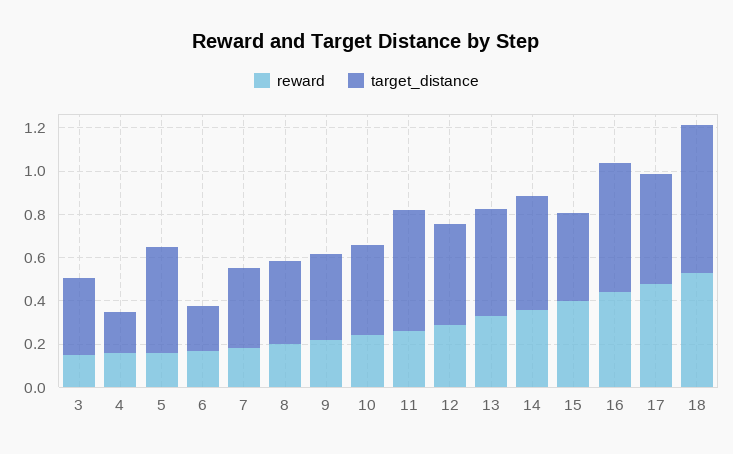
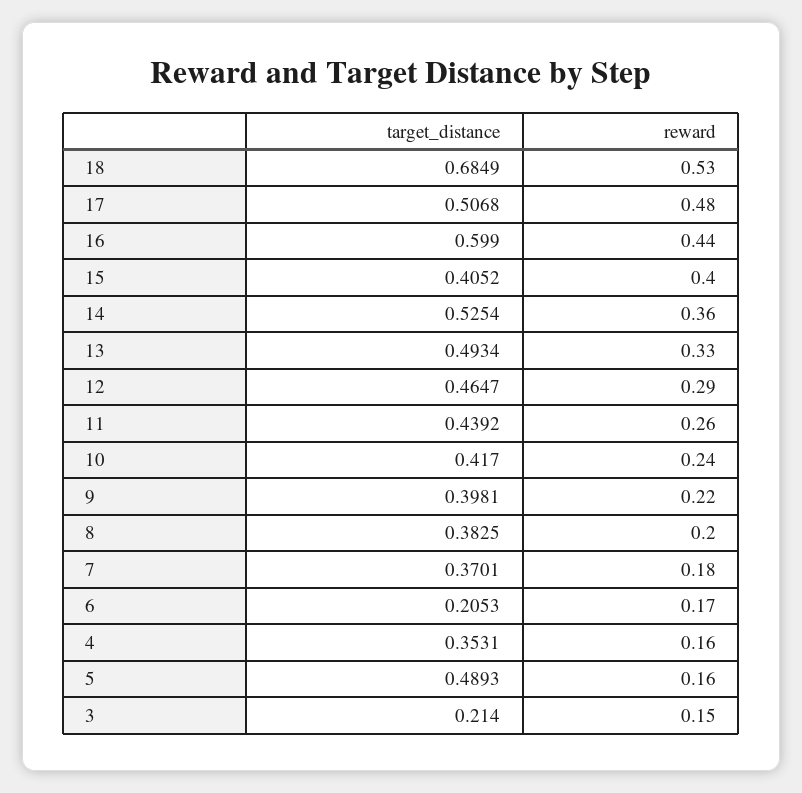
target_distance, 3: 0.35 -> 0.214
target_distance, 4: 0.2 -> 0.3531
target_distance, 11: 0.55 -> 0.4392

